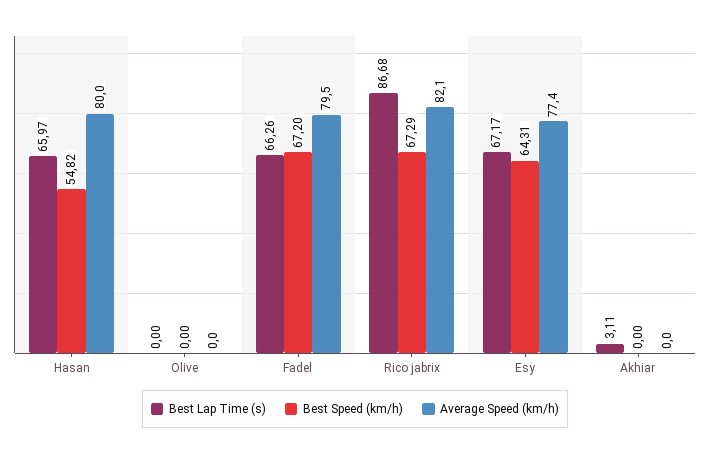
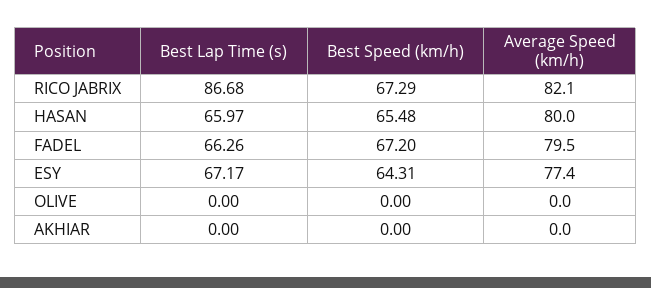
Best Speed (km/h), Hasan: 54.82 -> 65.48
Best Lap Time (s), Akhiar: 3.11 -> 0

